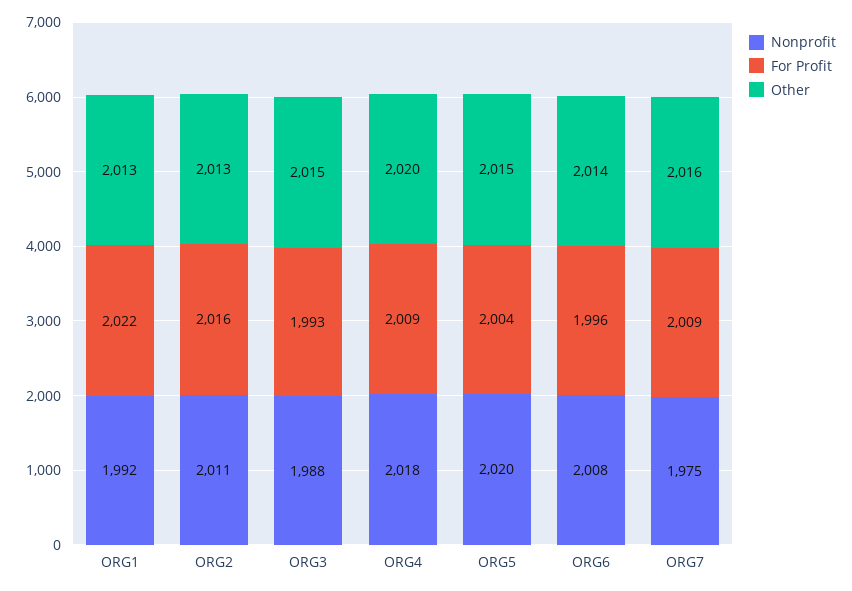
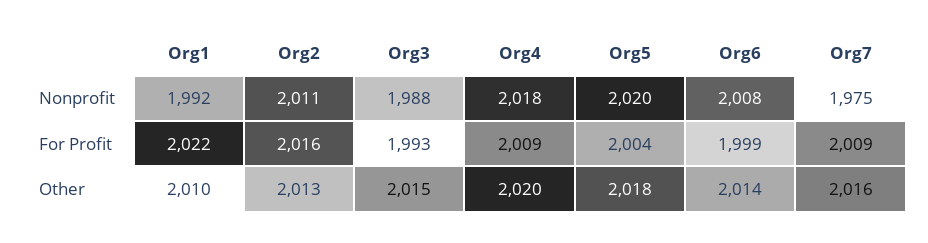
Other, ORG1: 2013 -> 2010
Other, ORG5: 2015 -> 2018
For Profit, ORG6: 1996 -> 1999

